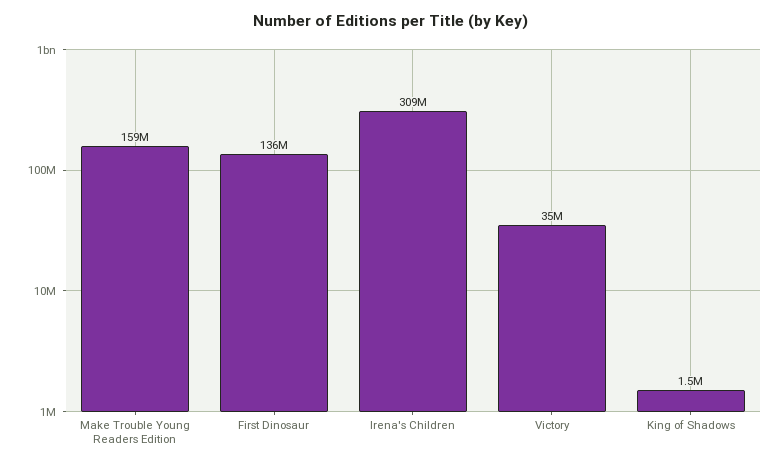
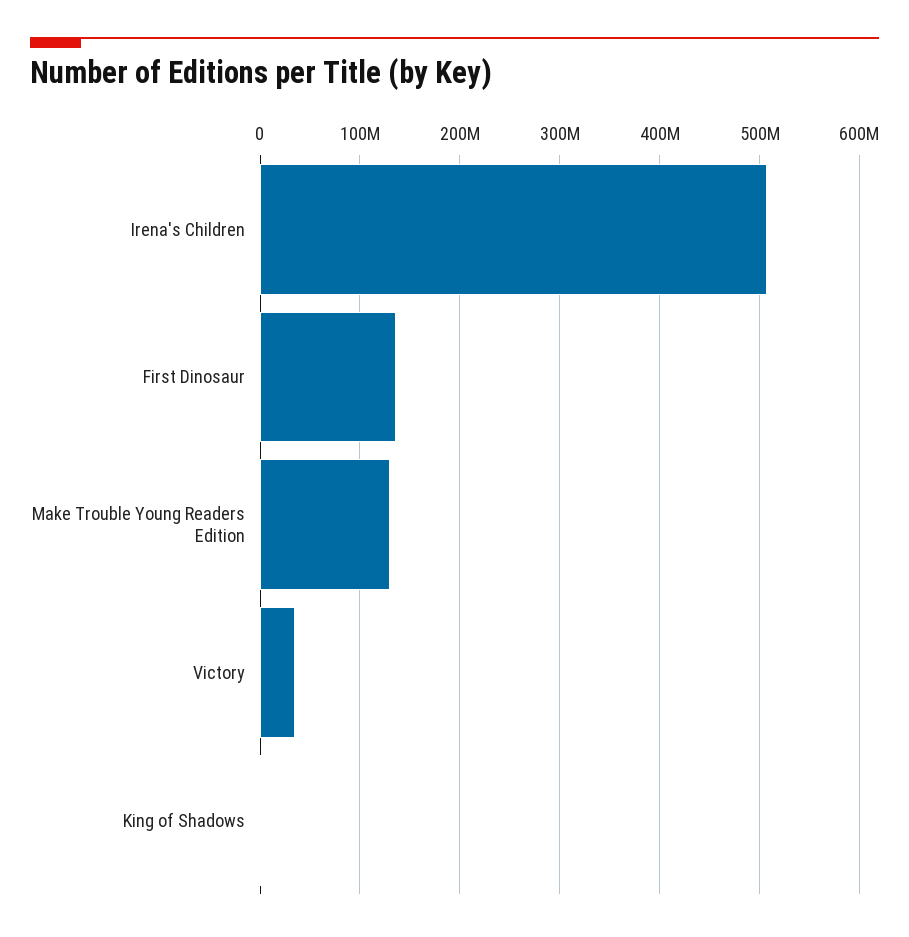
Make Trouble Young Readers Edition: 159000000 -> 130000000
Irena's Children: 309000000 -> 510000000

